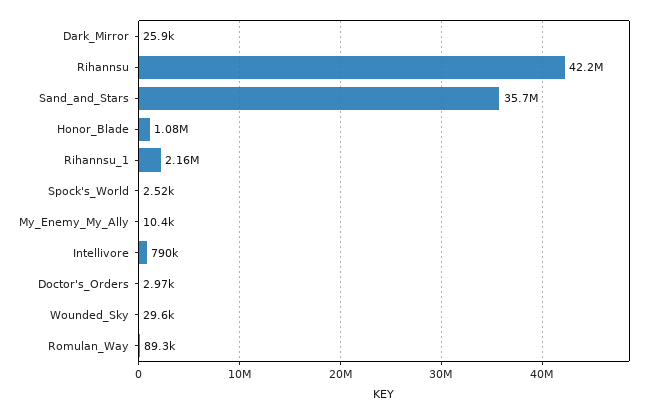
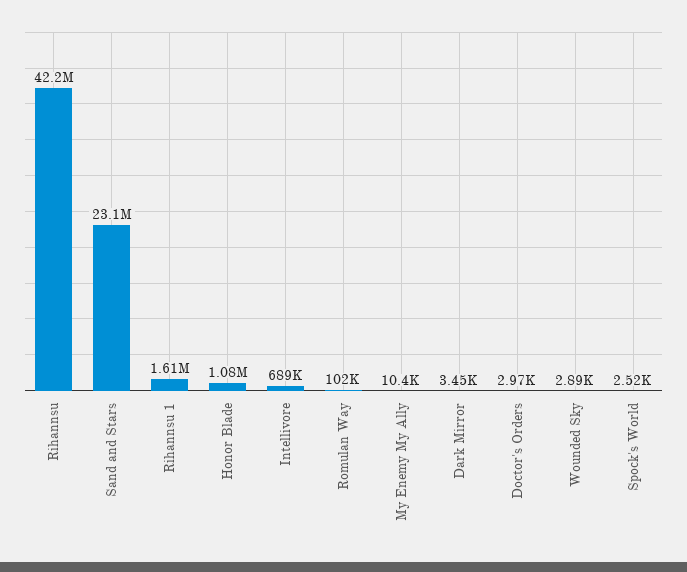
Dark_Mirror: 25900 -> 3450
Sand_and_Stars: 35700000 -> 23100000
Rihannsu_1: 2160000 -> 1610000
Intellivore: 790000 -> 689000
Wounded_Sky: 29600 -> 2890
Romulan_Way: 89300 -> 102000

